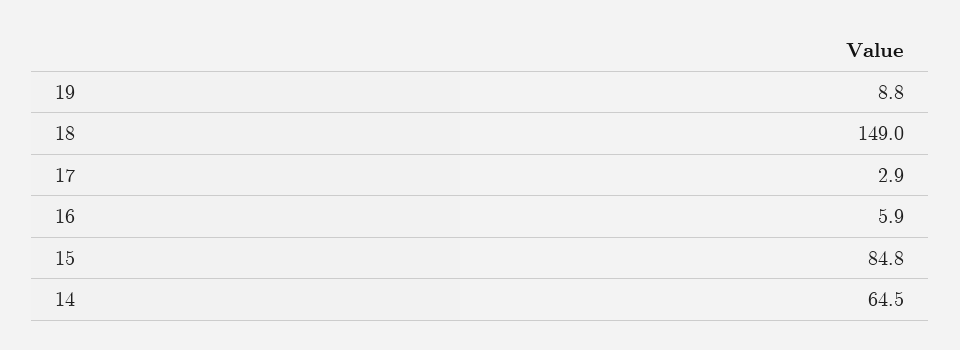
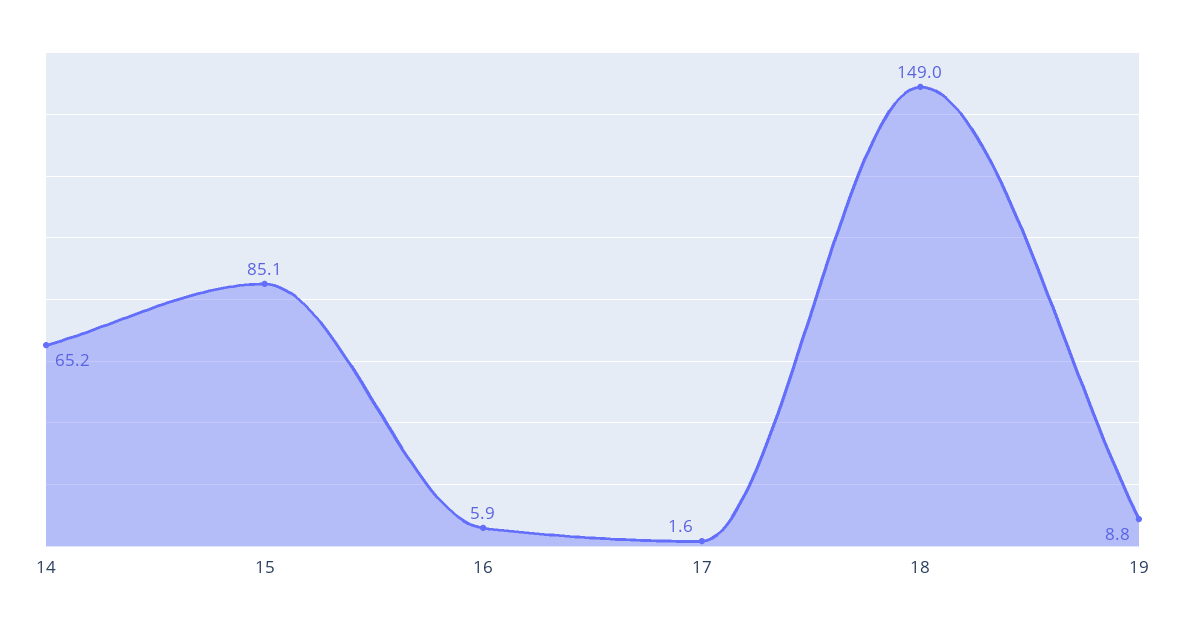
17: 2.9 -> 1.6
15: 84.8 -> 85.1
14: 64.5 -> 65.2

